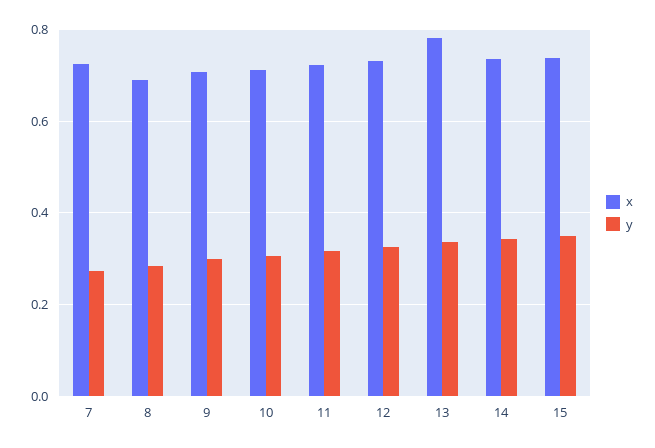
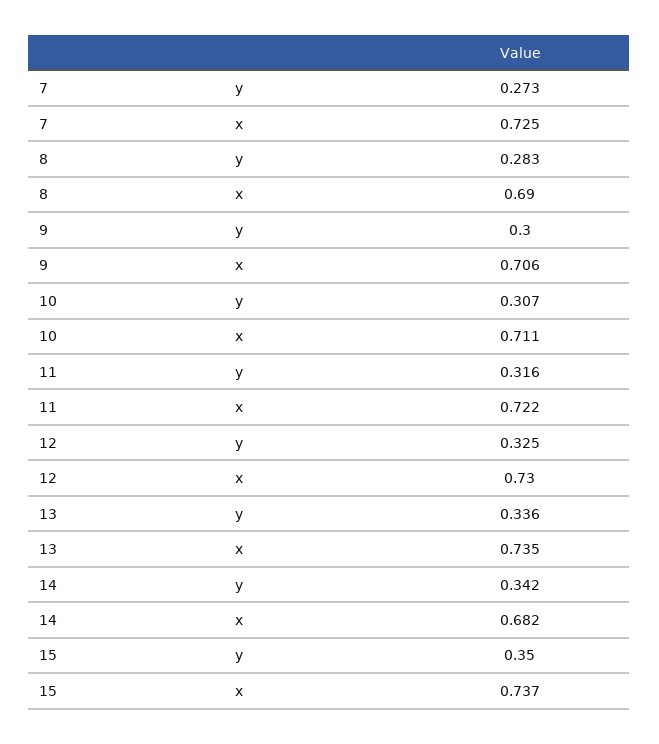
x, 13: 0.78 -> 0.735
x, 14: 0.74 -> 0.682

